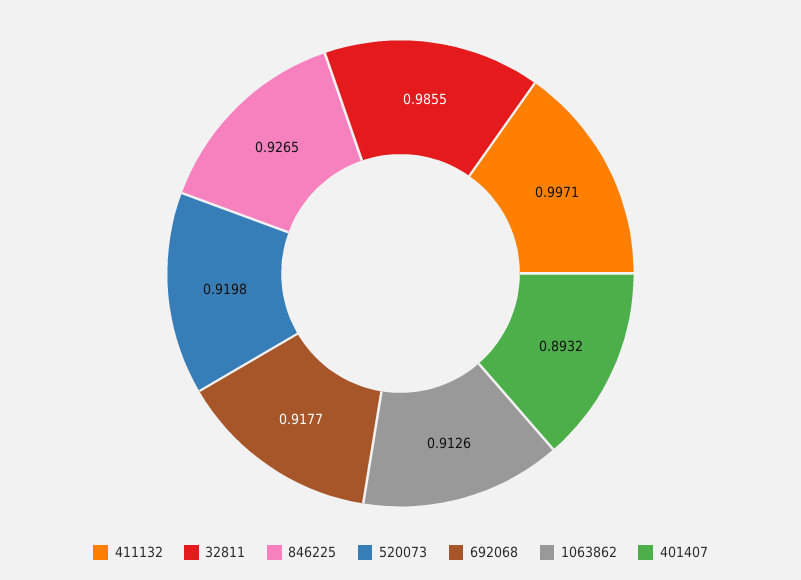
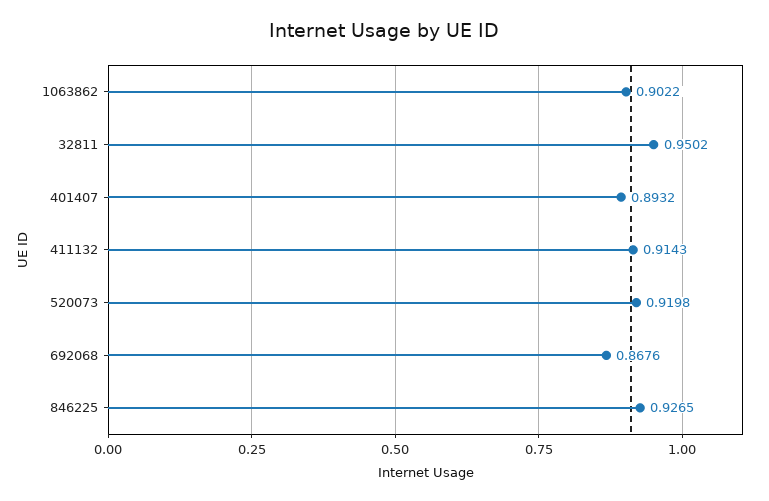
411132: 0.9971 -> 0.9143
32811: 0.9855 -> 0.9502
692068: 0.9177 -> 0.8676
1063862: 0.9126 -> 0.9022

